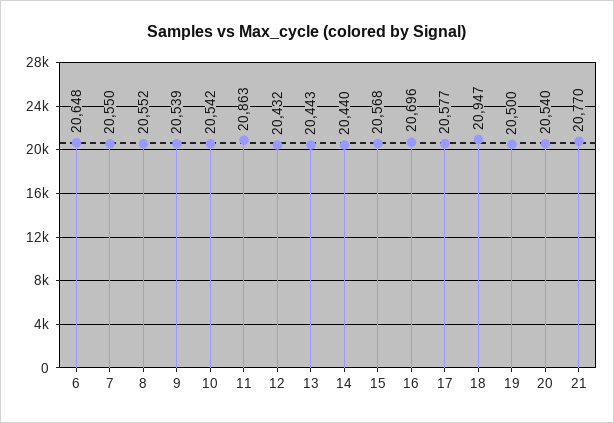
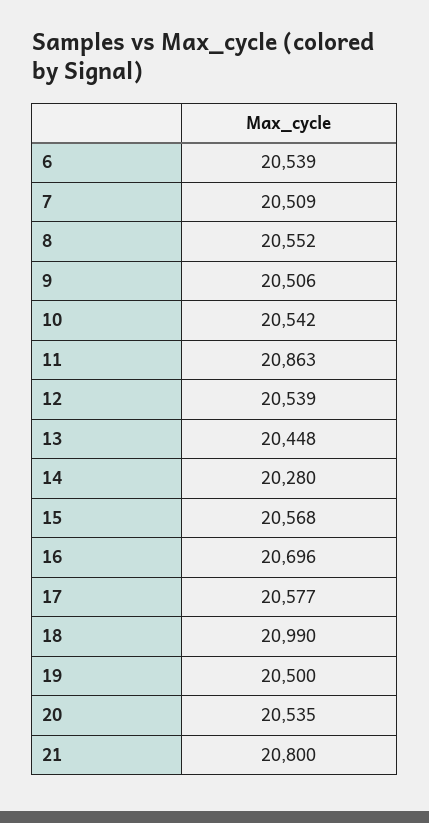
6: 20648 -> 20539
7: 20550 -> 20509
9: 20539 -> 20506
12: 20432 -> 20539
13: 20443 -> 20448
14: 20440 -> 20280
18: 20947 -> 20990
20: 20540 -> 20535
21: 20770 -> 20800

